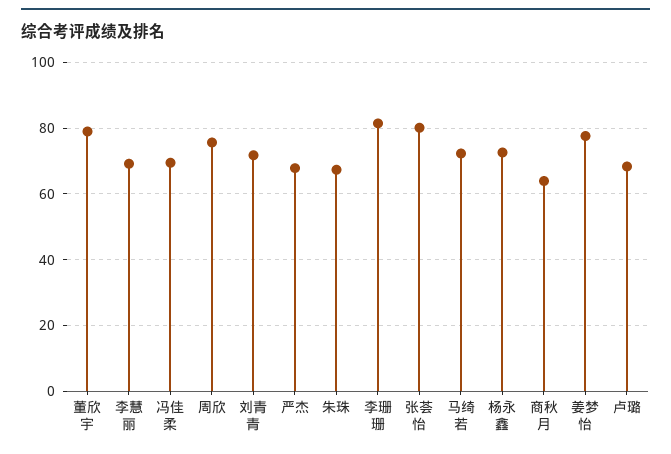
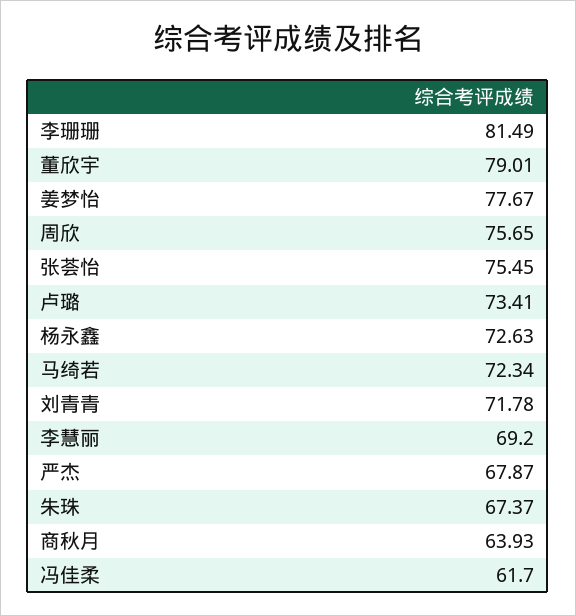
冯佳柔: 70 -> 61.7
张荟怡: 80 -> 75.45
卢璐: 68 -> 73.41

